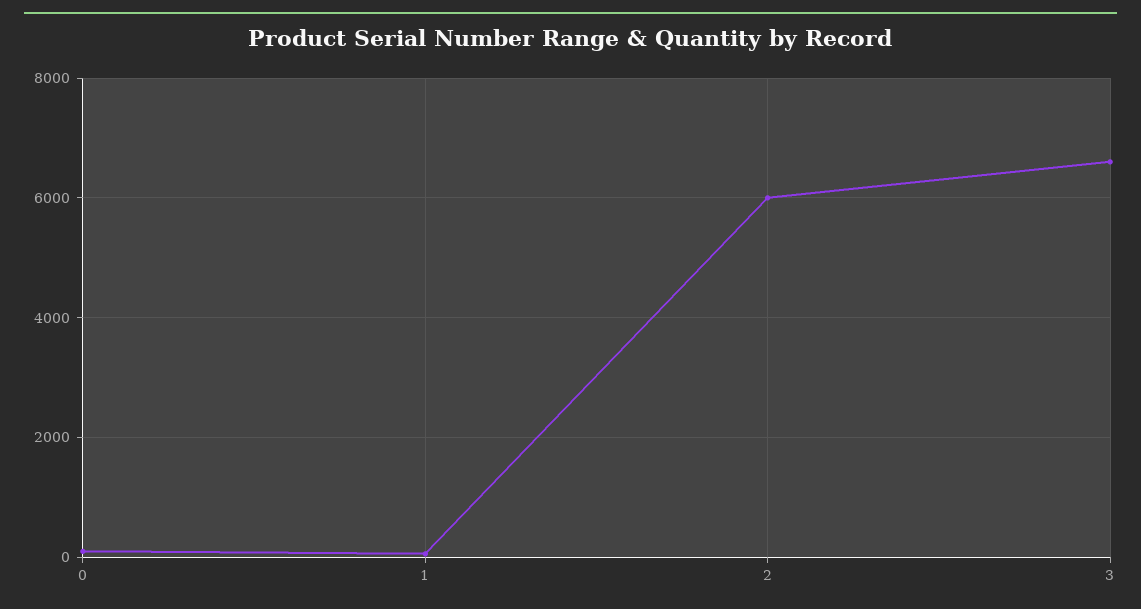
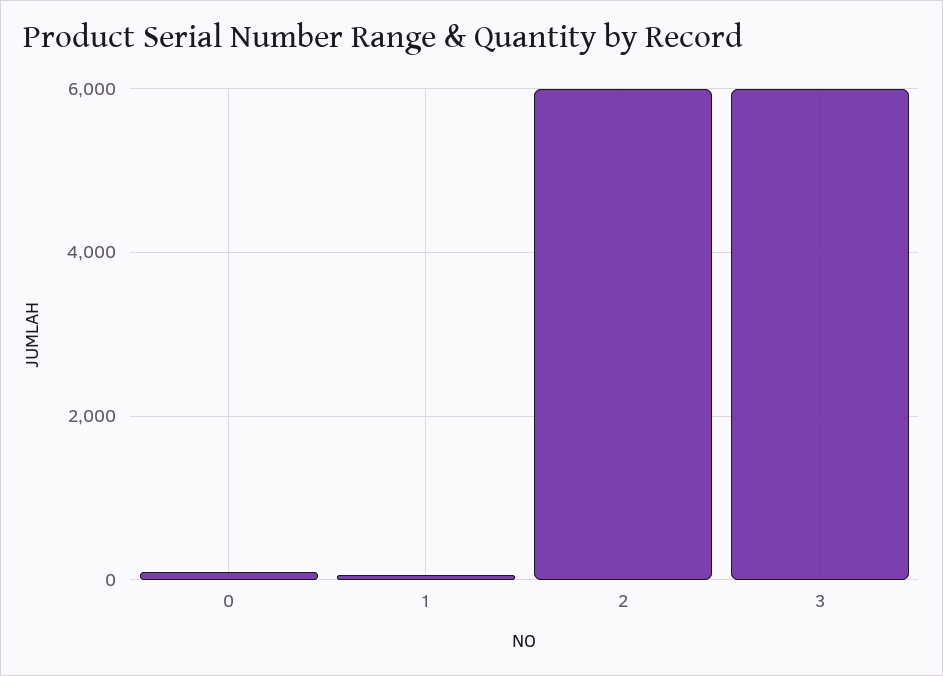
3: 6600 -> 6000

